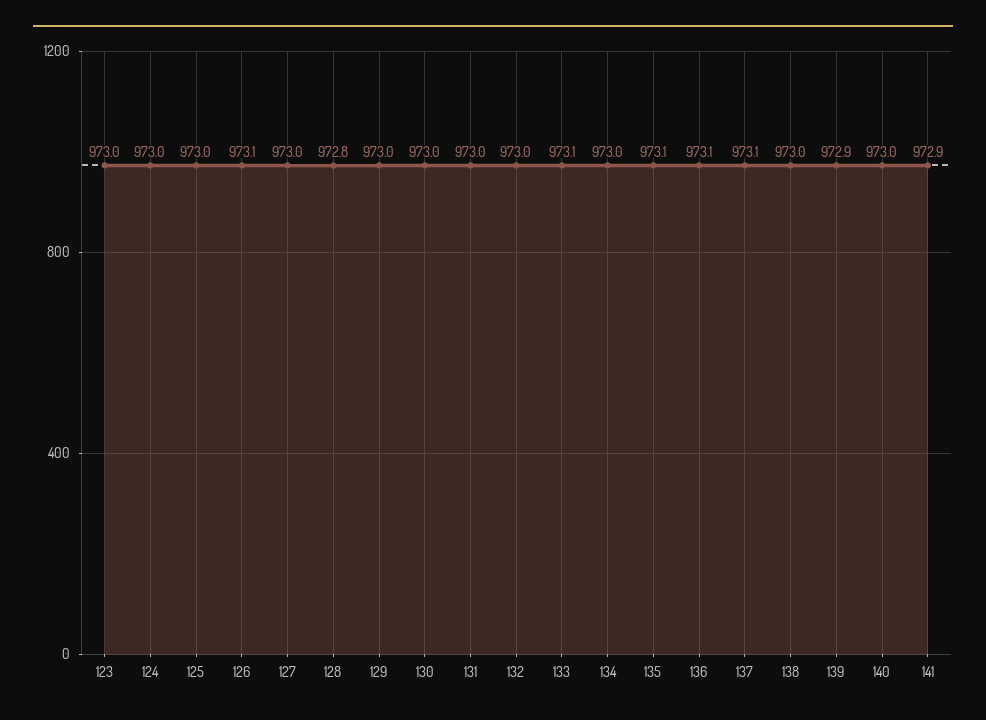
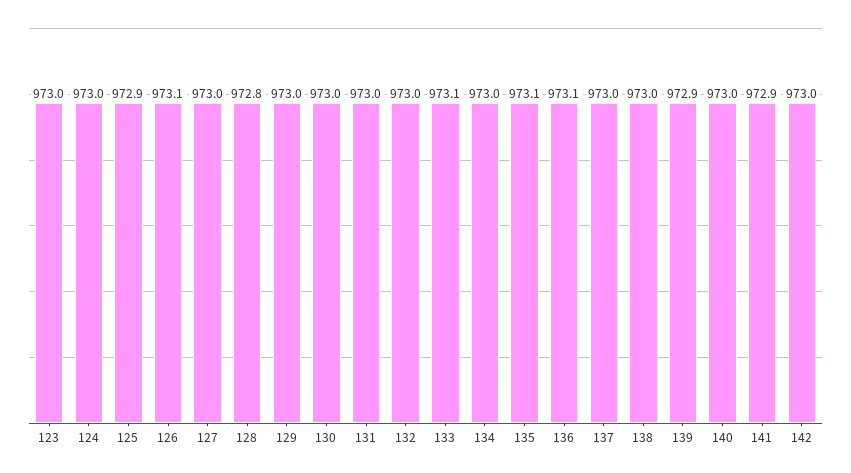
125: 973 -> 972.9
137: 973.1 -> 973
142: none -> 973

